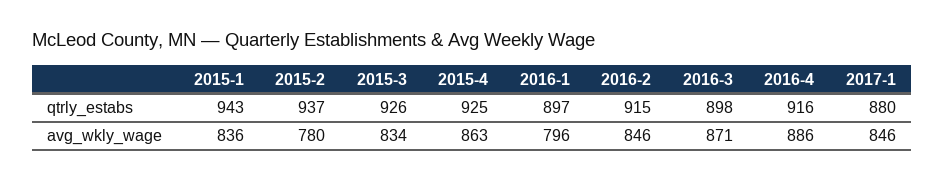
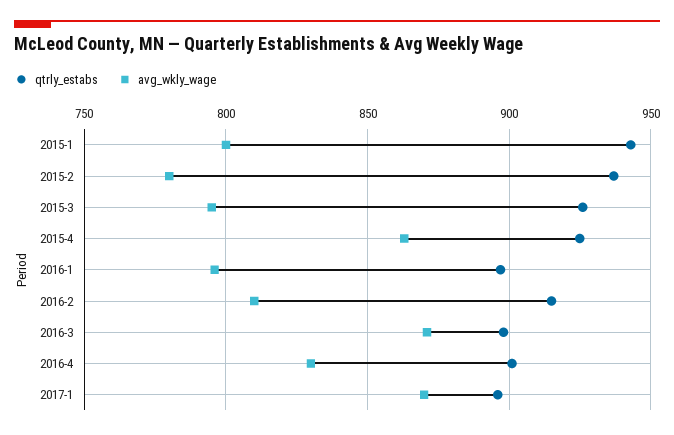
qtrly_estabs, 2016-4: 916 -> 900
qtrly_estabs, 2017-1: 880 -> 895
avg_wkly_wage, 2015-1: 836 -> 800
avg_wkly_wage, 2015-3: 834 -> 795
avg_wkly_wage, 2016-2: 846 -> 810
avg_wkly_wage, 2016-4: 886 -> 830
avg_wkly_wage, 2017-1: 846 -> 870

